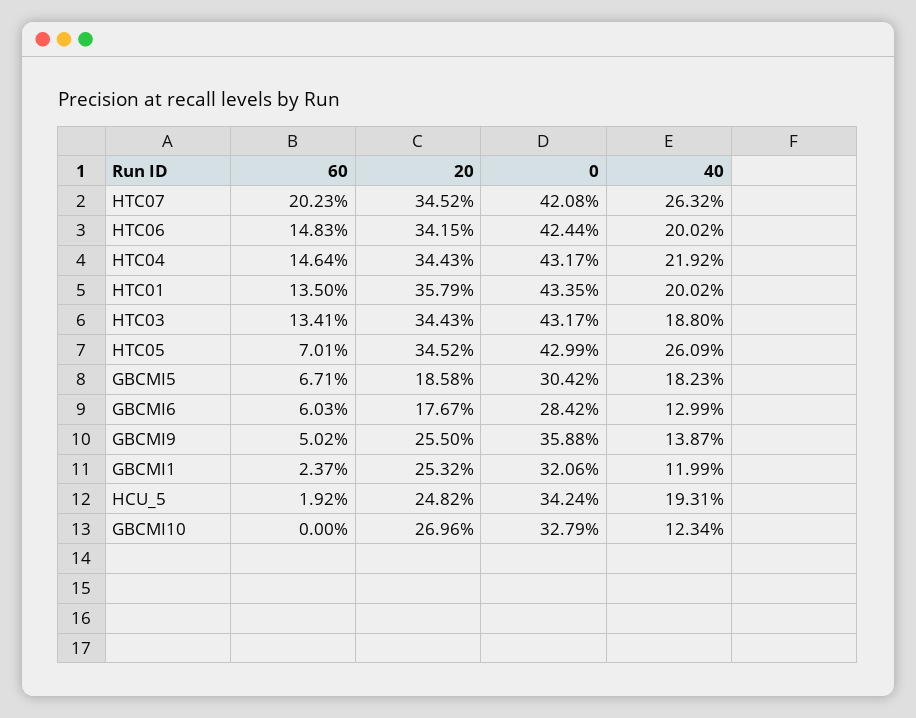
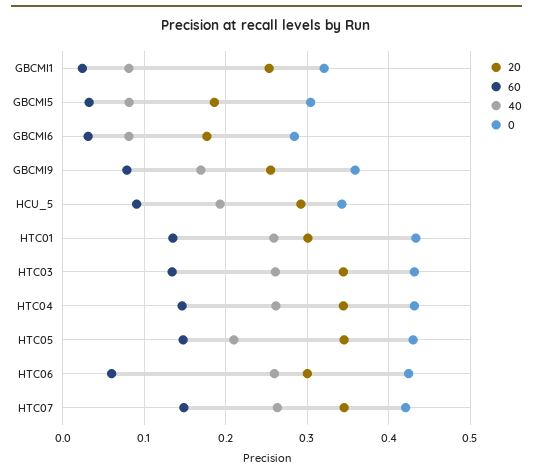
60, HTC07: 0.2023 -> 0.15
60, HTC06: 0.1483 -> 0.06
20, HTC06: 0.3415 -> 0.3
40, HTC06: 0.2002 -> 0.26
40, HTC04: 0.2192 -> 0.26
20, HTC01: 0.3579 -> 0.3
40, HTC01: 0.2002 -> 0.26
40, HTC03: 0.188 -> 0.26
60, HTC05: 0.0701 -> 0.15
40, HTC05: 0.2609 -> 0.21
60, GBCMI5: 0.0671 -> 0.03
40, GBCMI5: 0.1823 -> 0.08
60, GBCMI6: 0.0603 -> 0.03
40, GBCMI6: 0.1299 -> 0.08
60, GBCMI9: 0.0502 -> 0.08
40, GBCMI9: 0.1387 -> 0.17
40, GBCMI1: 0.1199 -> 0.08
60, HCU_5: 0.0192 -> 0.09
20, HCU_5: 0.2482 -> 0.29
60, GBCMI10: 0 -> none
20, GBCMI10: 0.2696 -> none
0, GBCMI10: 0.3279 -> none
40, GBCMI10: 0.1234 -> none

